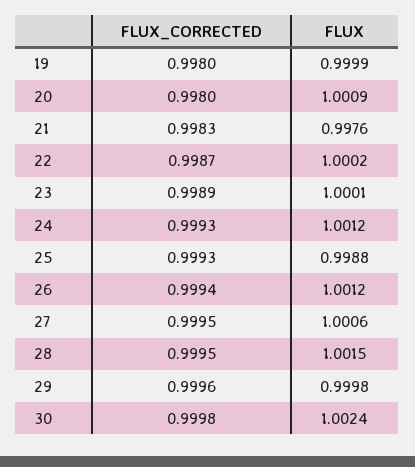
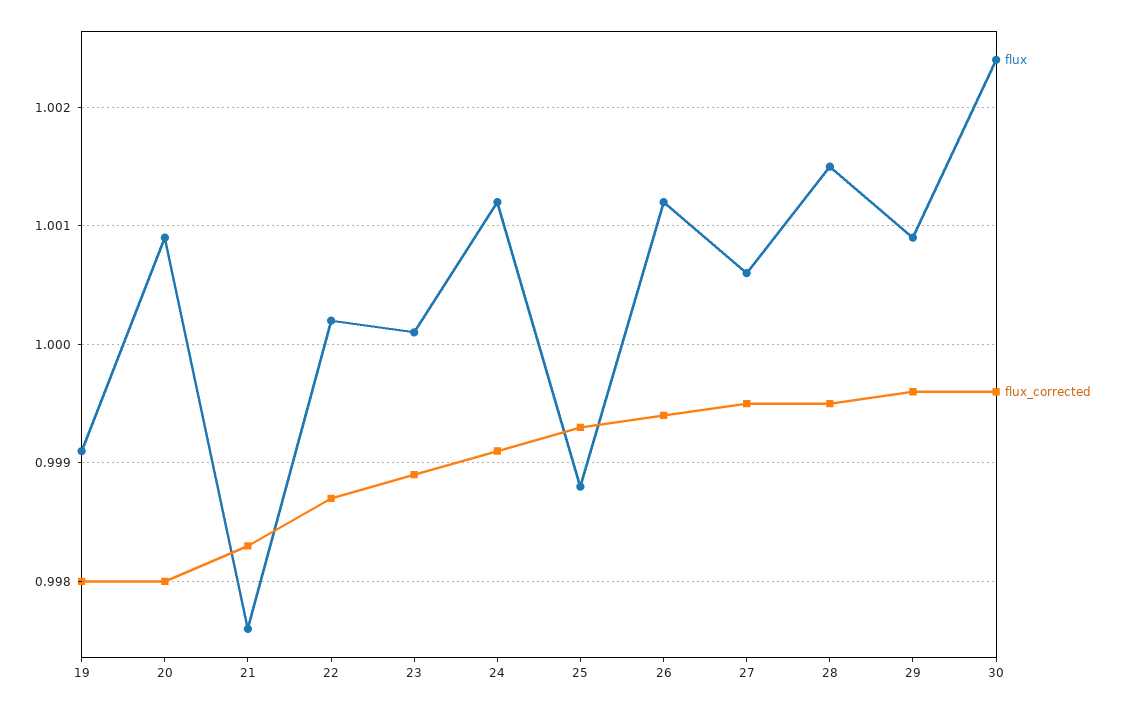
FLUX, 19: 0.9999 -> 0.9991
FLUX_CORRECTED, 24: 0.9993 -> 0.9991
FLUX, 29: 0.9998 -> 1.0009
FLUX_CORRECTED, 30: 0.9998 -> 0.9996

